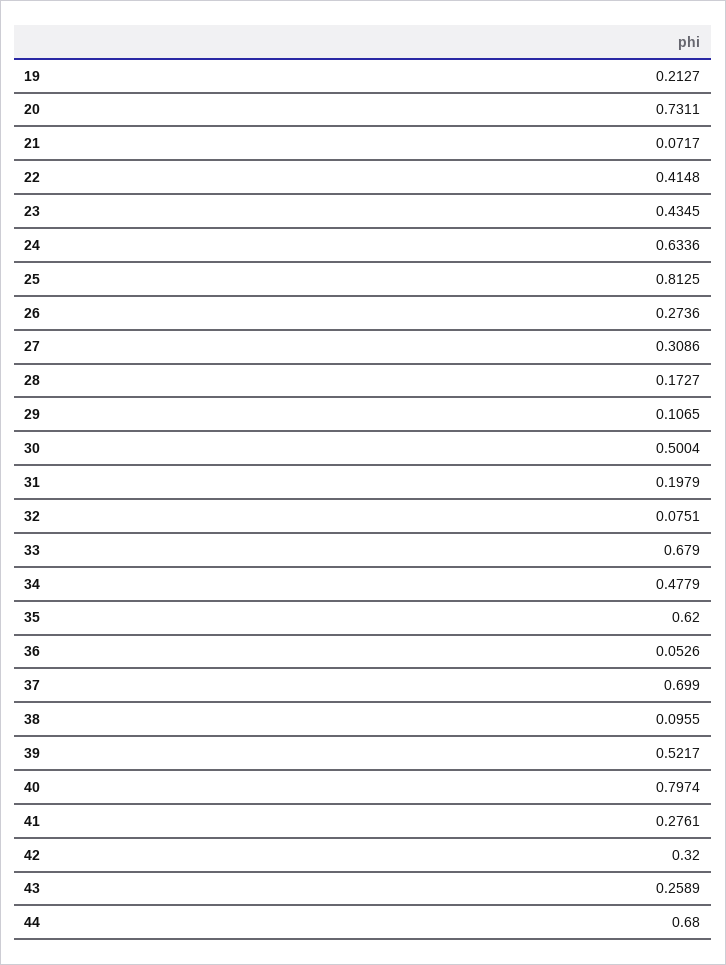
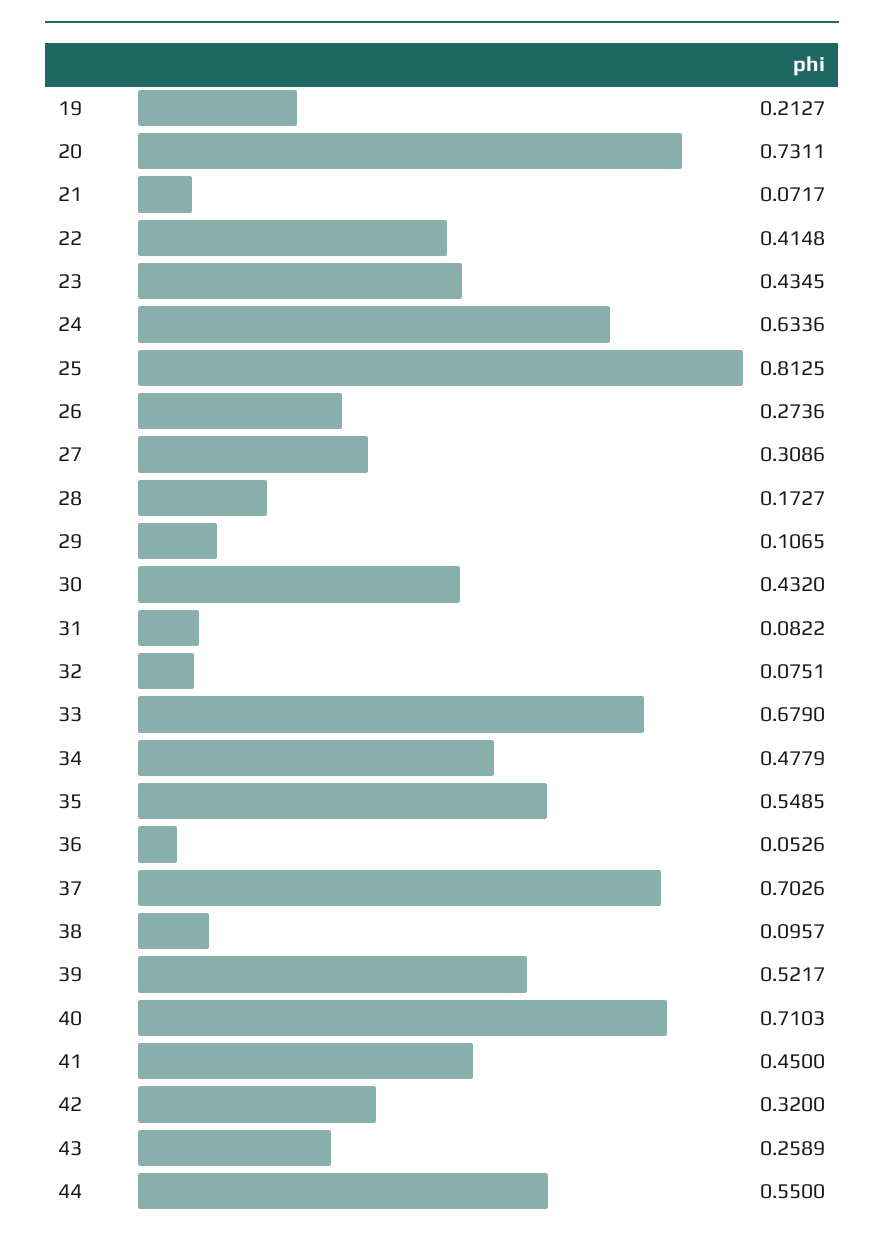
30: 0.5004 -> 0.432
31: 0.1979 -> 0.0822
35: 0.62 -> 0.5485
37: 0.699 -> 0.7026
38: 0.0955 -> 0.0957
40: 0.7974 -> 0.7103
41: 0.2761 -> 0.45
44: 0.68 -> 0.55

